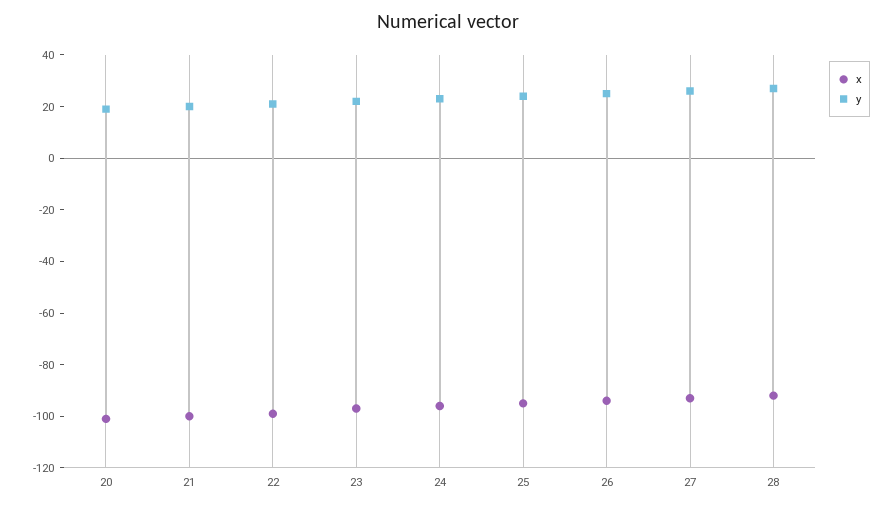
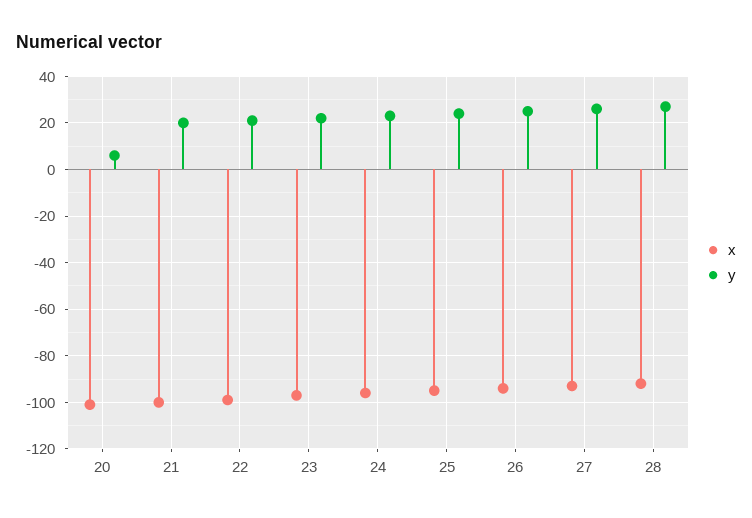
y, 20: 20 -> 5

